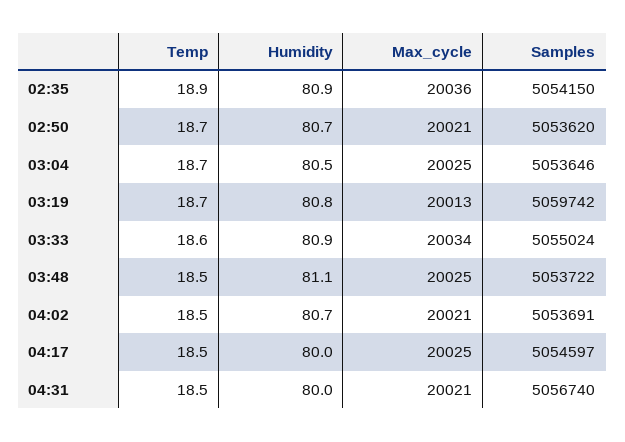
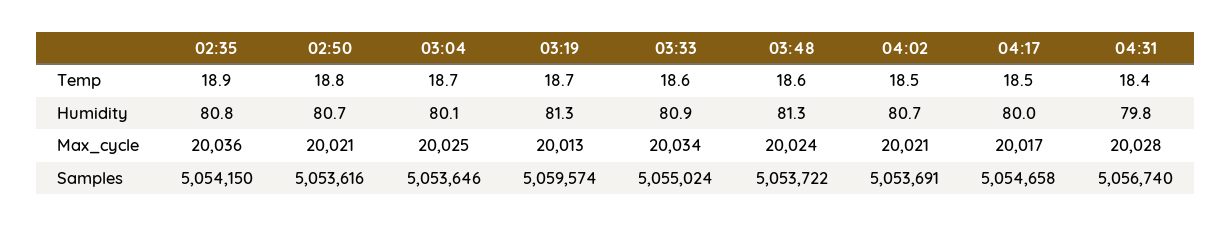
Humidity, 02:35: 80.9 -> 80.8
Temp, 02:50: 18.7 -> 18.8
Samples, 02:50: 5053620 -> 5053616
Humidity, 03:04: 80.5 -> 80.1
Humidity, 03:19: 80.8 -> 81.3
Samples, 03:19: 5059742 -> 5059574
Temp, 03:48: 18.5 -> 18.6
Humidity, 03:48: 81.1 -> 81.3
Max_cycle, 03:48: 20025 -> 20024
Max_cycle, 04:17: 20025 -> 20017
Samples, 04:17: 5054597 -> 5054658
Temp, 04:31: 18.5 -> 18.4
Humidity, 04:31: 80 -> 79.8
Max_cycle, 04:31: 20021 -> 20028

